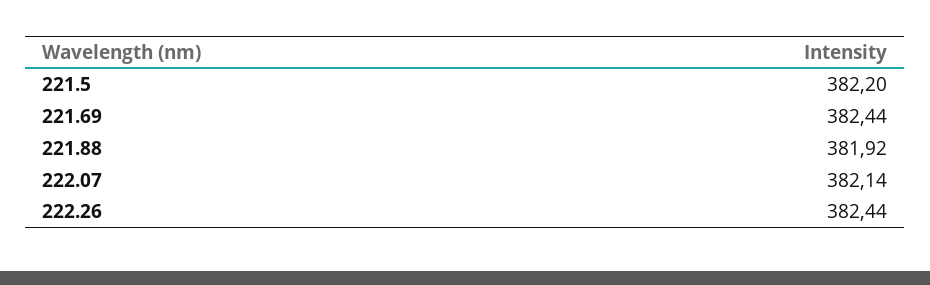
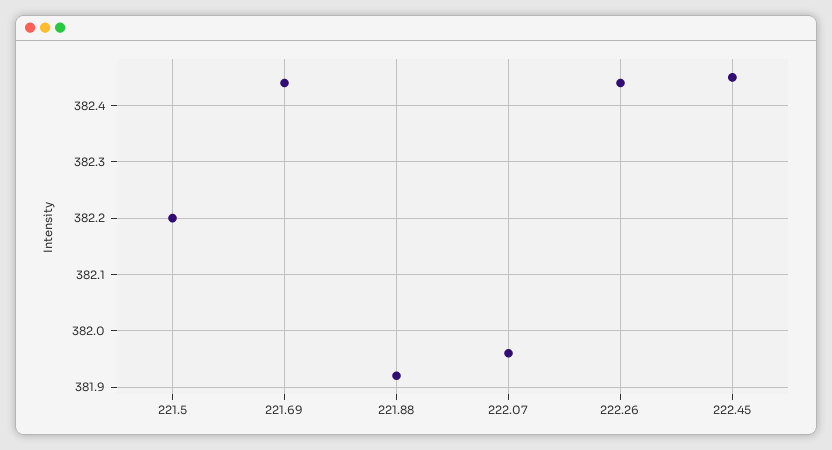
222.07: 382.14 -> 381.95
222.45: none -> 382.45

